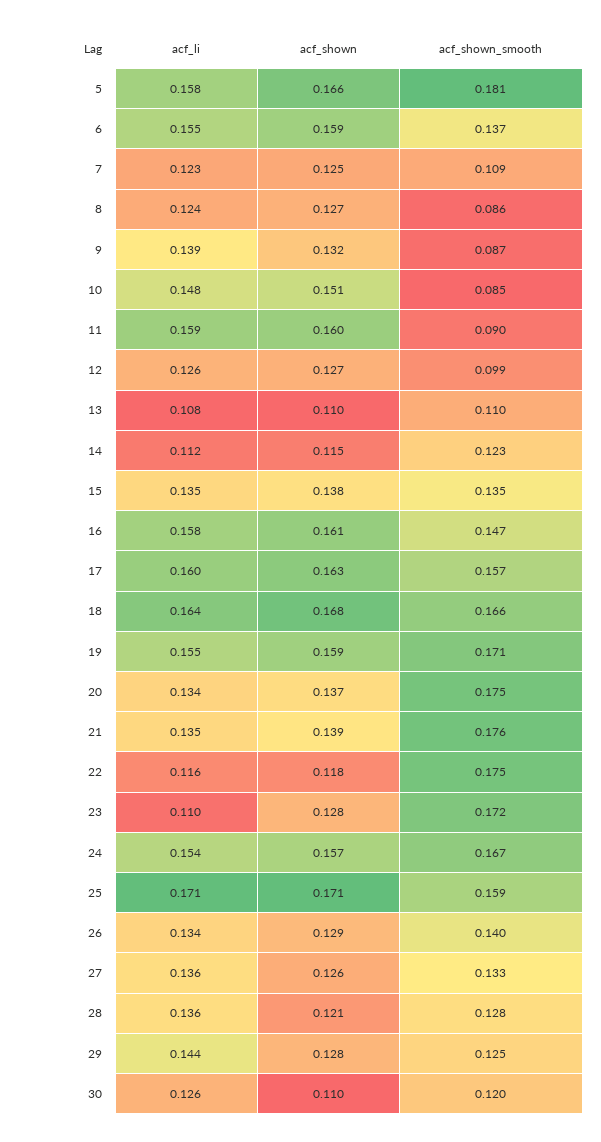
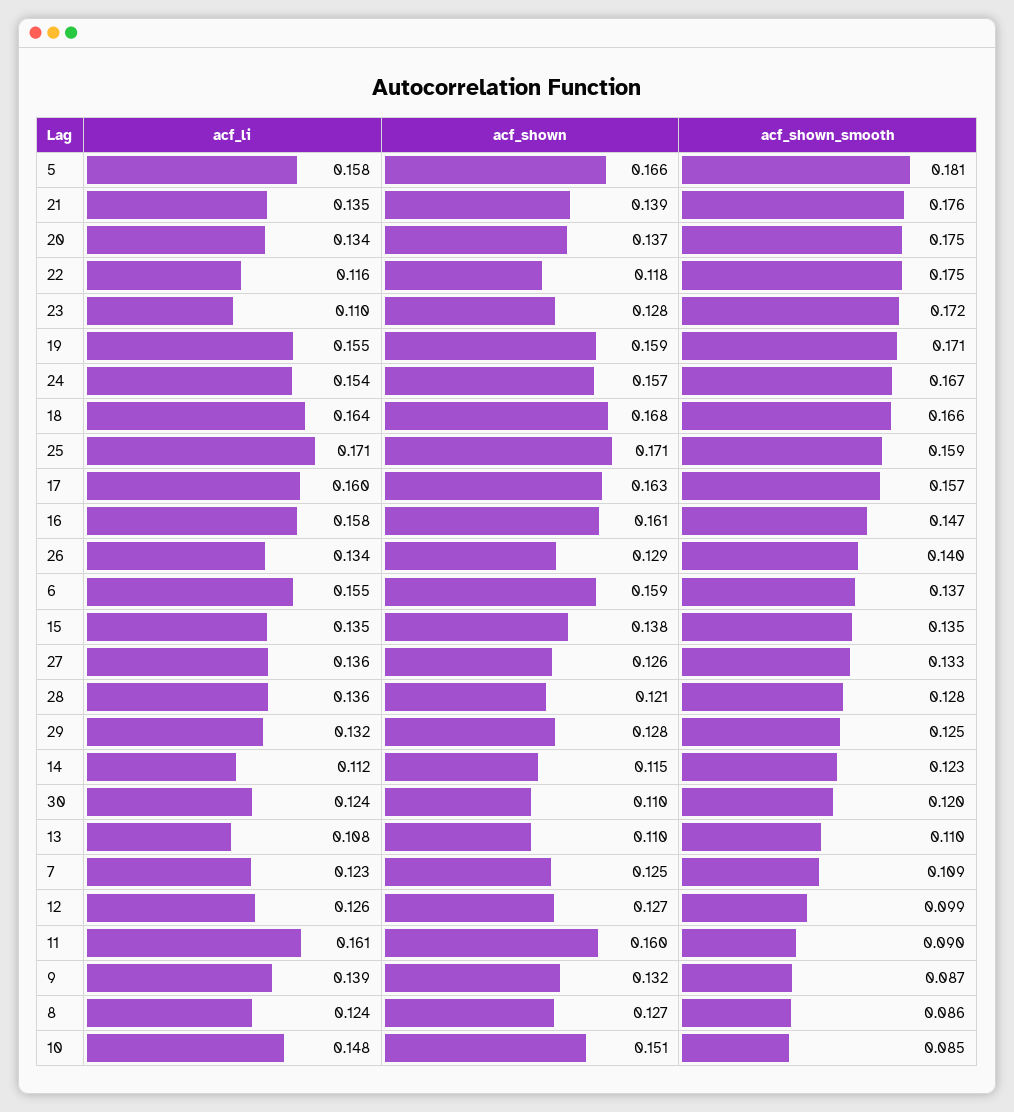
acf_li, 11: 0.159 -> 0.161
acf_li, 29: 0.144 -> 0.132
acf_li, 30: 0.126 -> 0.124

